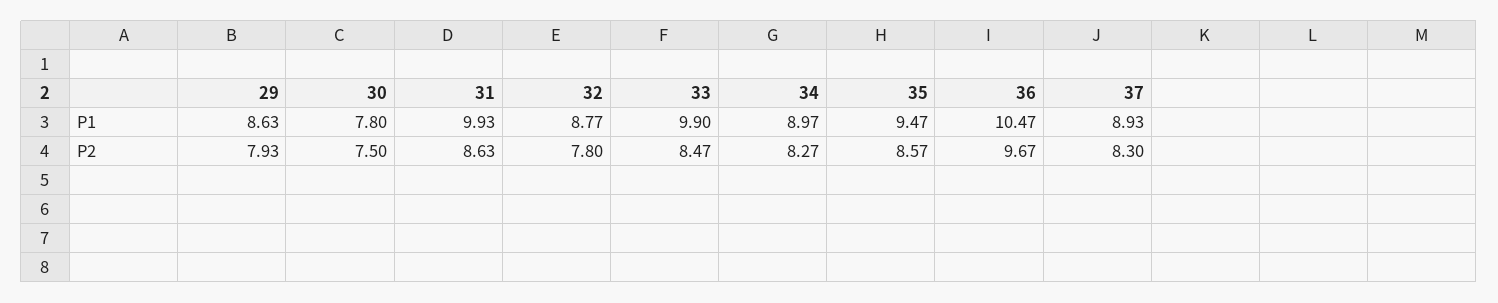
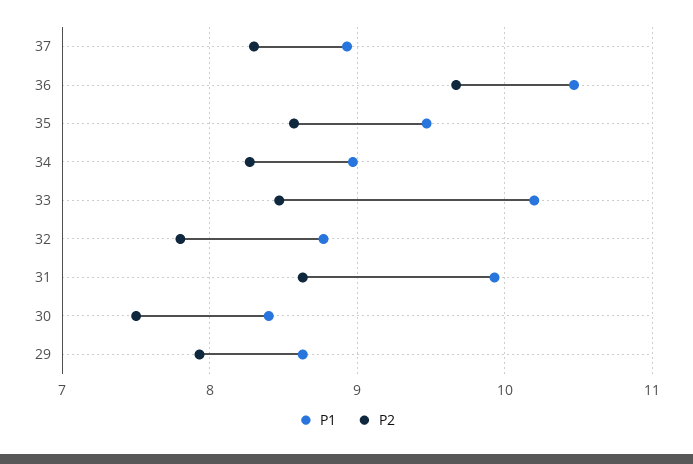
P1, 30: 7.8 -> 8.4
P1, 33: 9.9 -> 10.2

